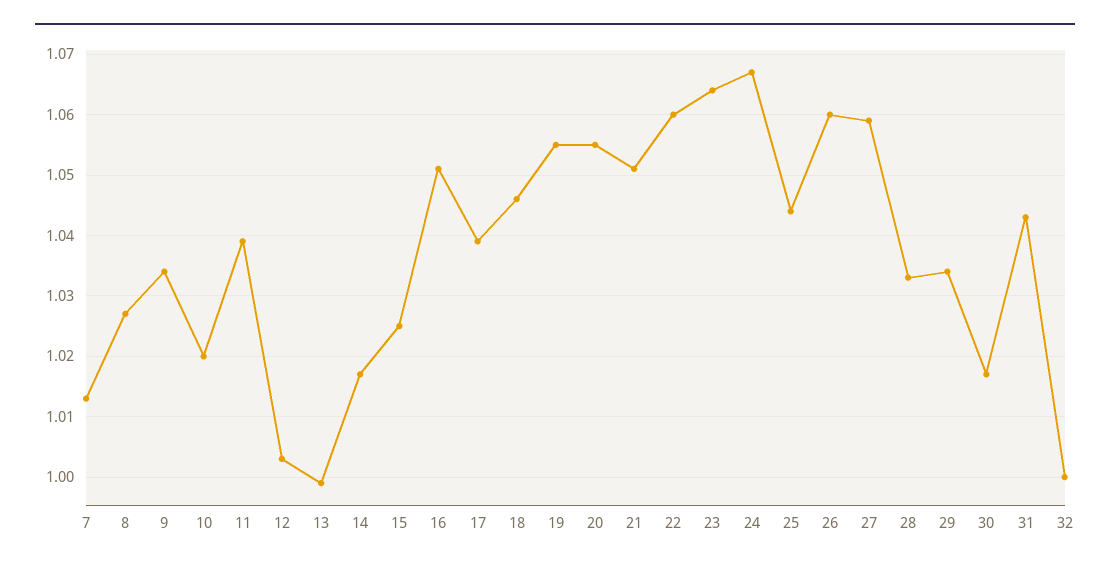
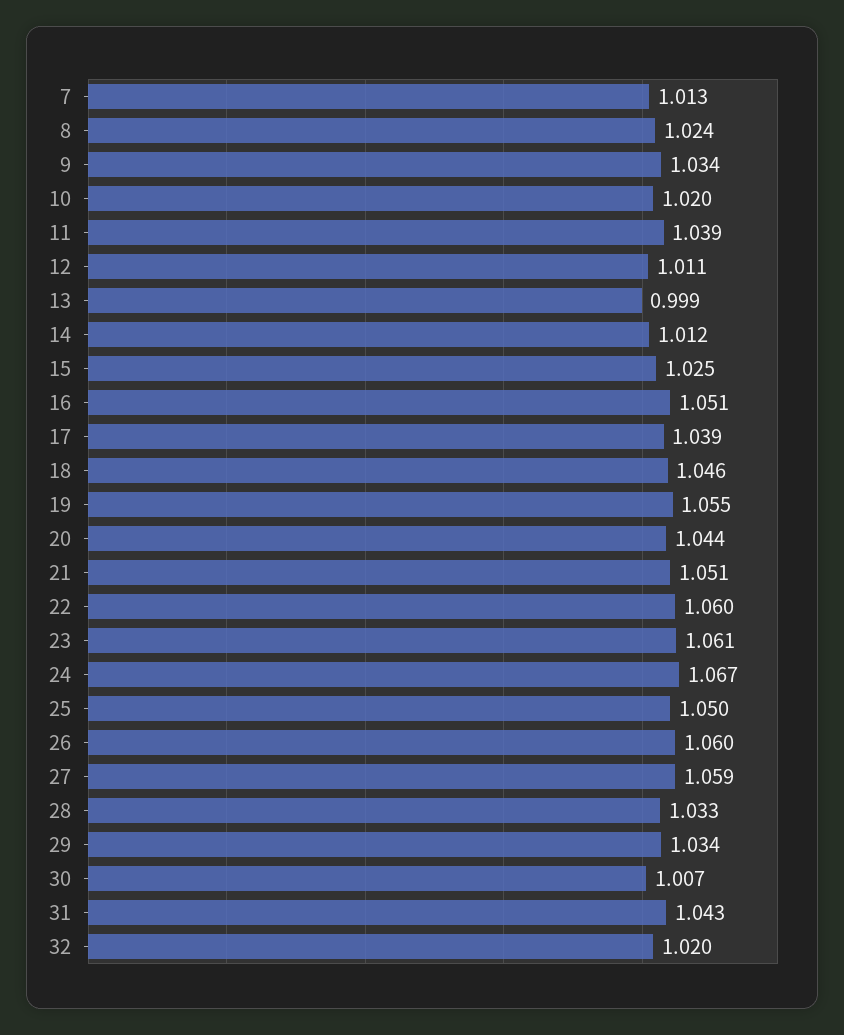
8: 1.027 -> 1.024
12: 1.003 -> 1.011
14: 1.017 -> 1.012
20: 1.055 -> 1.044
23: 1.064 -> 1.061
25: 1.044 -> 1.05
30: 1.017 -> 1.007
32: 1 -> 1.02

